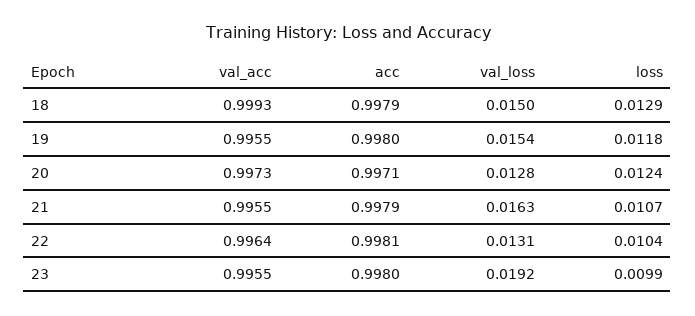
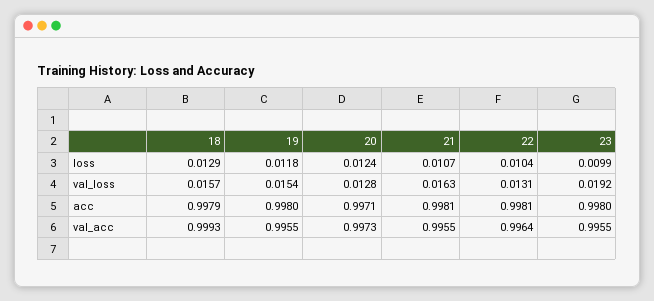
val_loss, 18: 0.015 -> 0.0157
acc, 21: 0.9979 -> 0.9981

